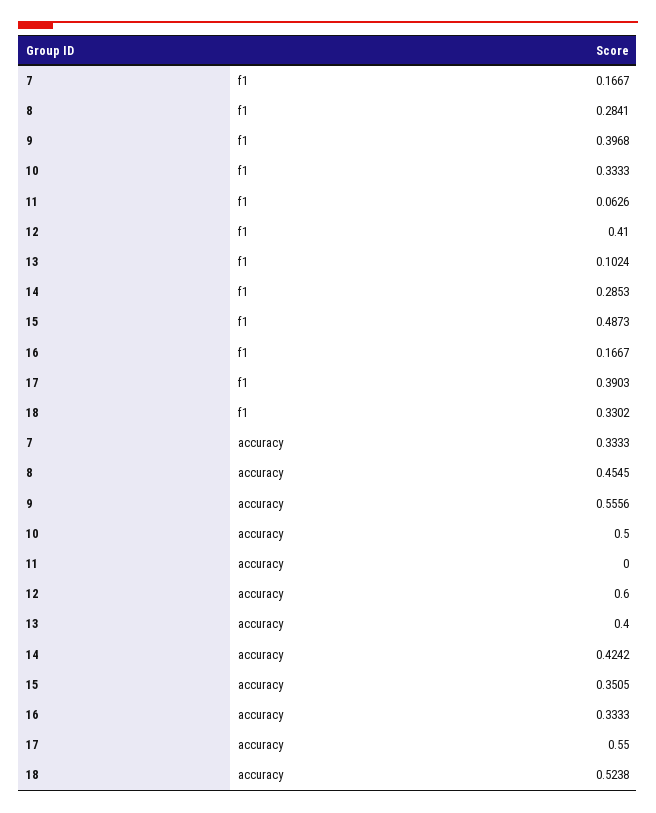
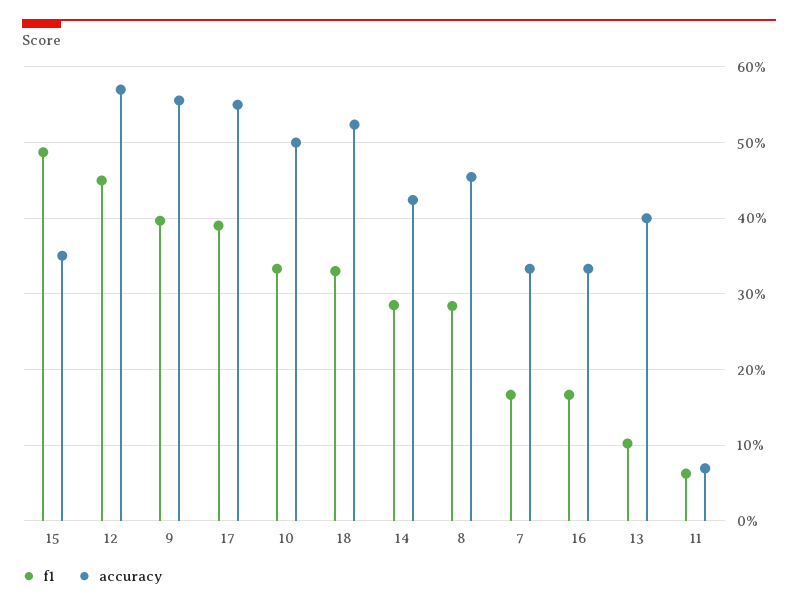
f1, 12: 0.41 -> 0.45
accuracy, 11: 0 -> 0.07
accuracy, 12: 0.6 -> 0.57

